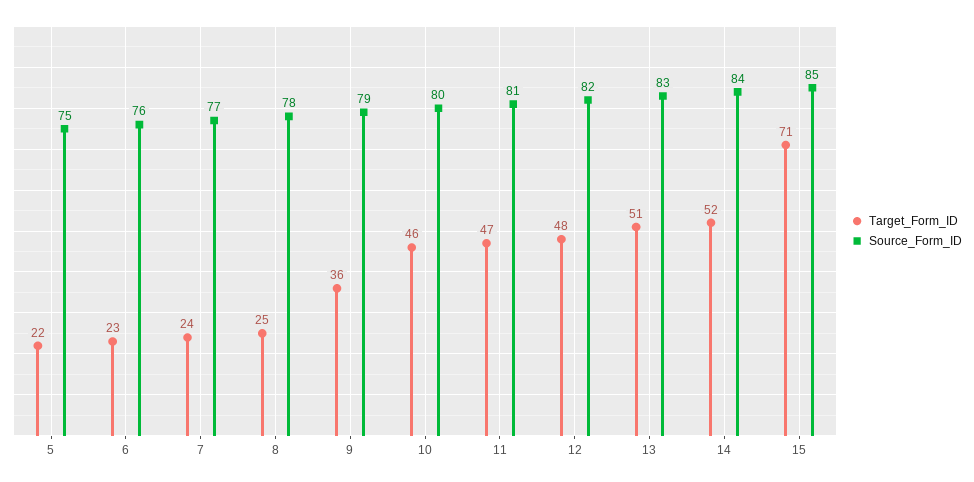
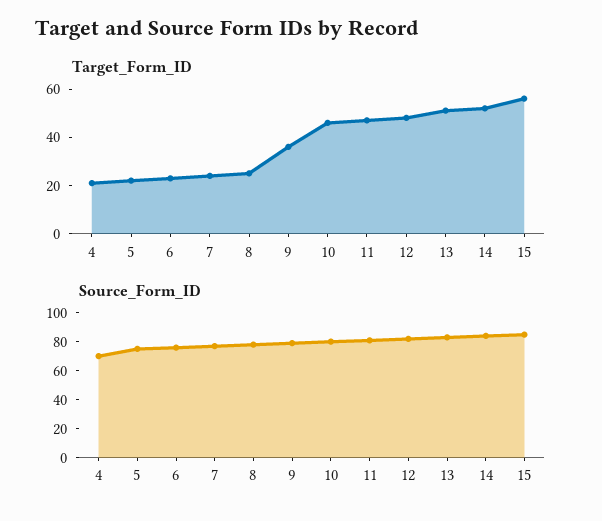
Target_Form_ID, 15: 71 -> 55
Target_Form_ID, 4: none -> 20
Source_Form_ID, 4: none -> 70

